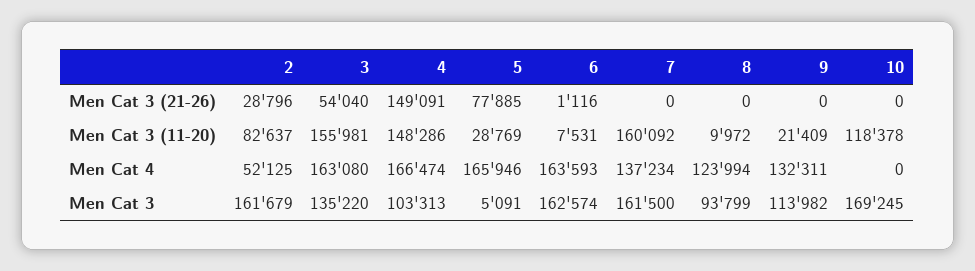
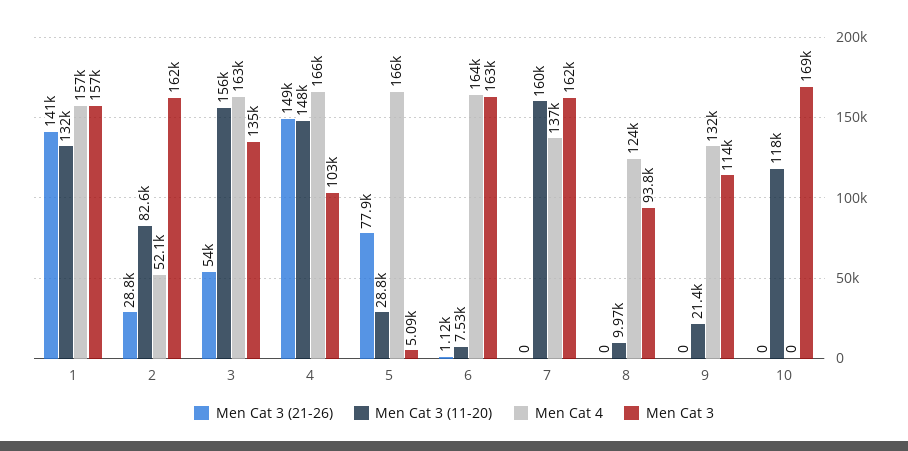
Men Cat 3 (21-26), 1: none -> 141000
Men Cat 3 (11-20), 1: none -> 132000
Men Cat 4, 1: none -> 157000
Men Cat 3, 1: none -> 157000

